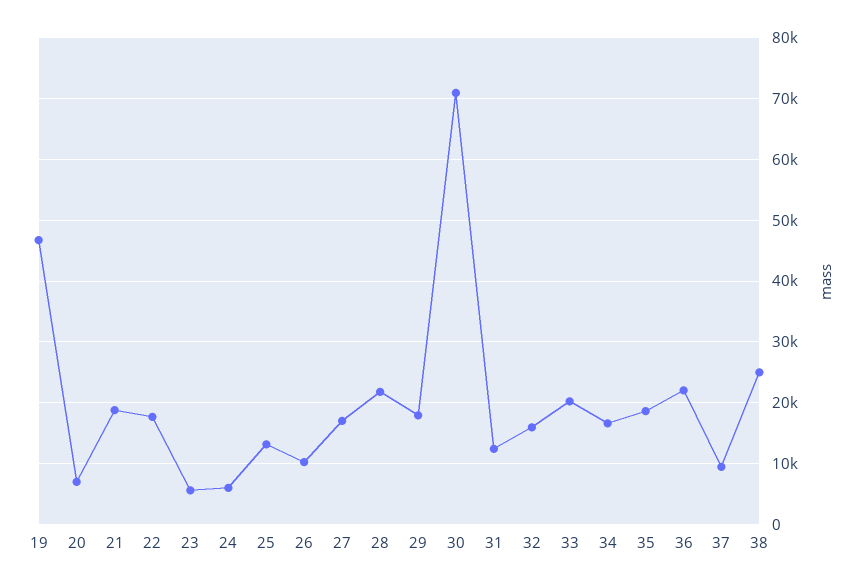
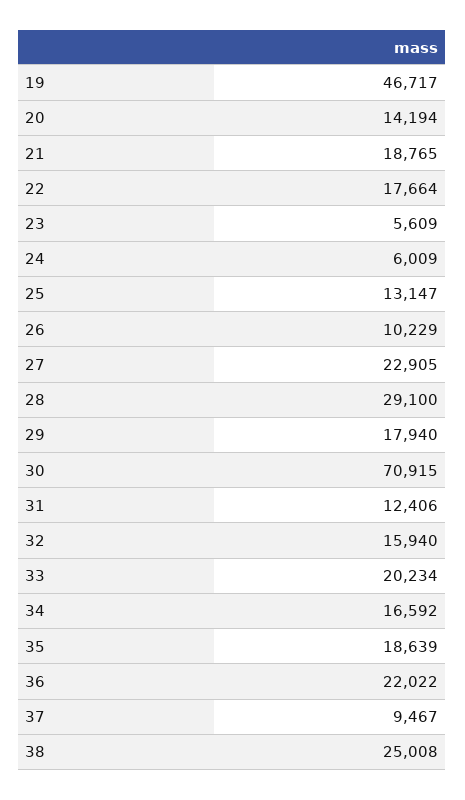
20: 7000 -> 14194
27: 17000 -> 22905
28: 22000 -> 29100

